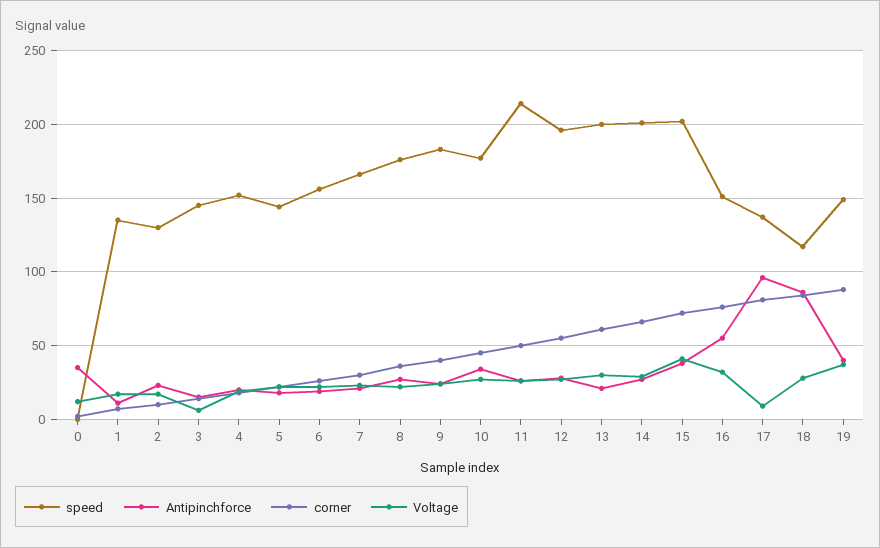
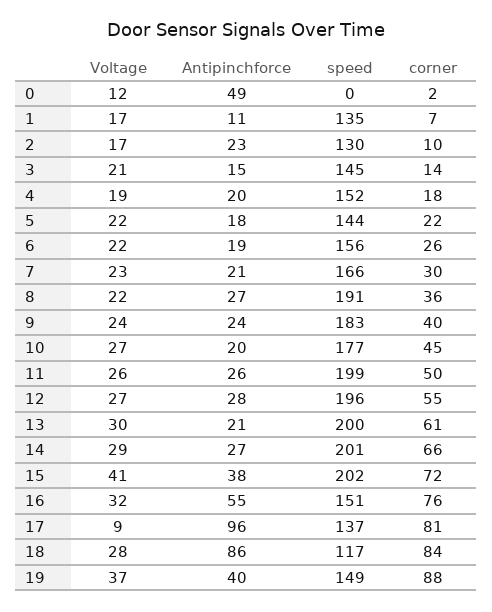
Antipinchforce, 0: 35 -> 49
Voltage, 3: 5 -> 21
speed, 8: 175 -> 191
Antipinchforce, 10: 35 -> 20
speed, 11: 215 -> 199

